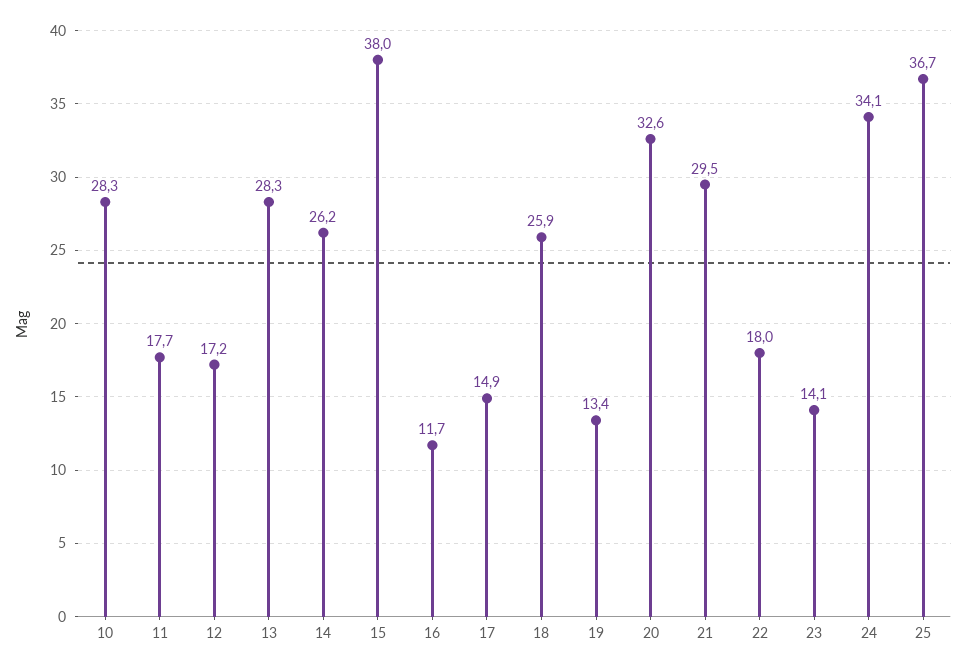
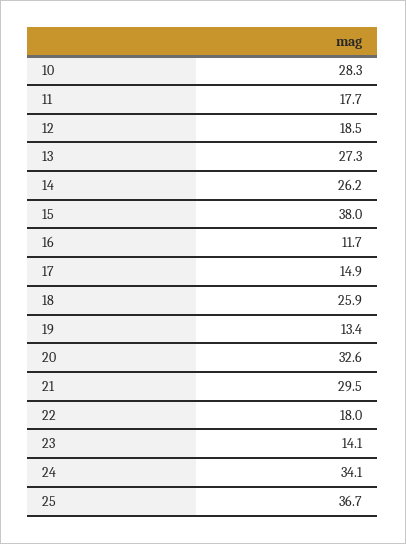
12: 17.2 -> 18.5
13: 28.3 -> 27.3

